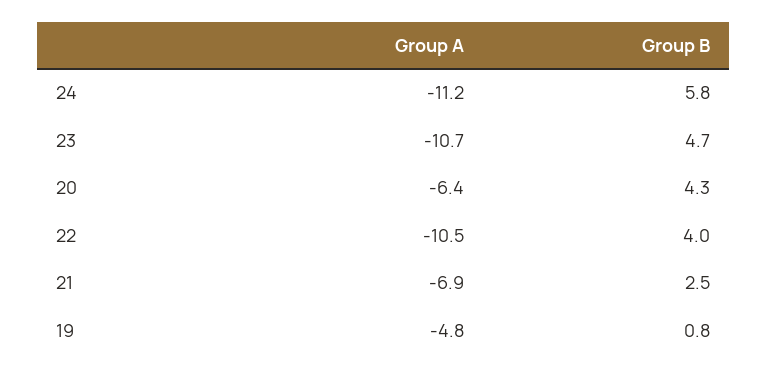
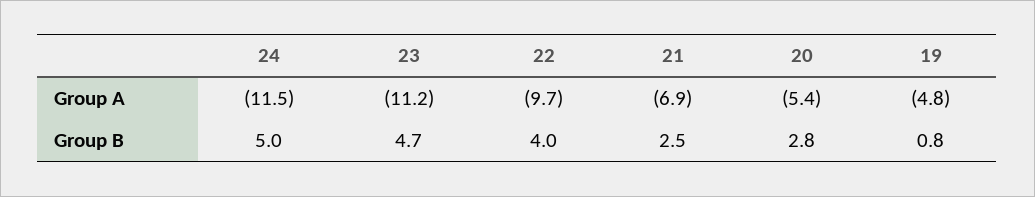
Group A, 24: -11.2 -> -11.5
Group B, 24: 5.8 -> 5
Group A, 23: -10.7 -> -11.2
Group A, 20: -6.4 -> -5.4
Group B, 20: 4.3 -> 2.8
Group A, 22: -10.5 -> -9.7

